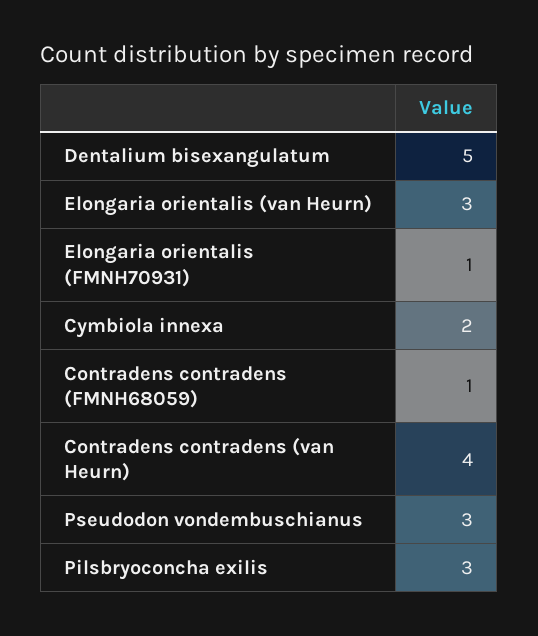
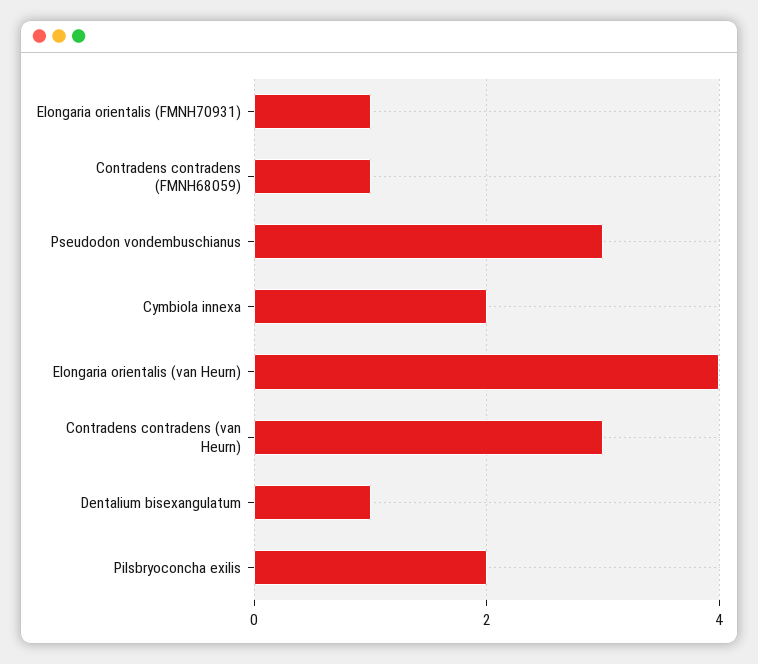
Dentalium bisexangulatum: 5 -> 1
Elongaria orientalis (van Heurn): 3 -> 4
Contradens contradens (van Heurn): 4 -> 3
Pilsbryoconcha exilis: 3 -> 2

